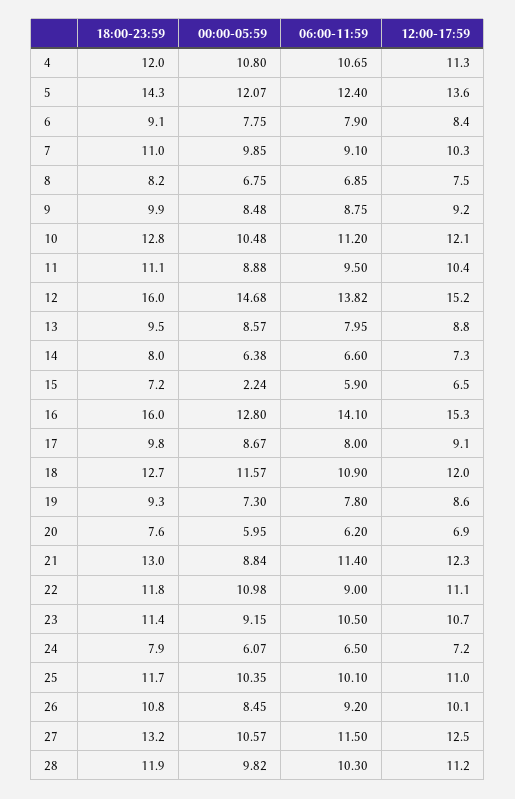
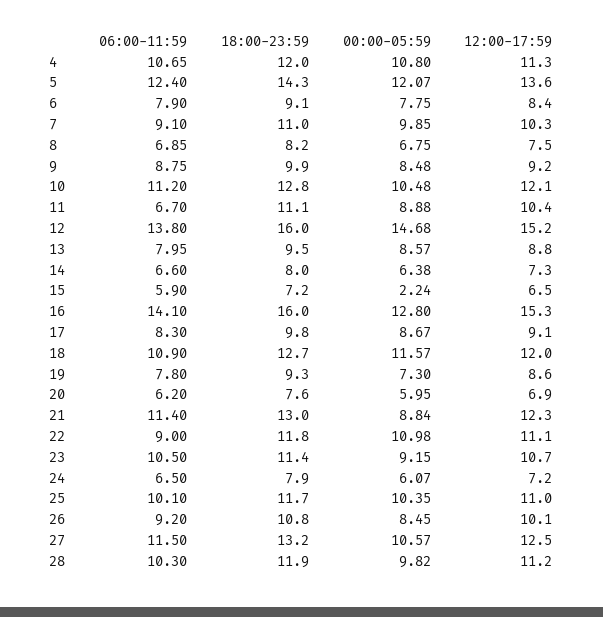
06:00-11:59, 11: 9.5 -> 6.7
06:00-11:59, 12: 13.82 -> 13.8
06:00-11:59, 17: 8 -> 8.3

